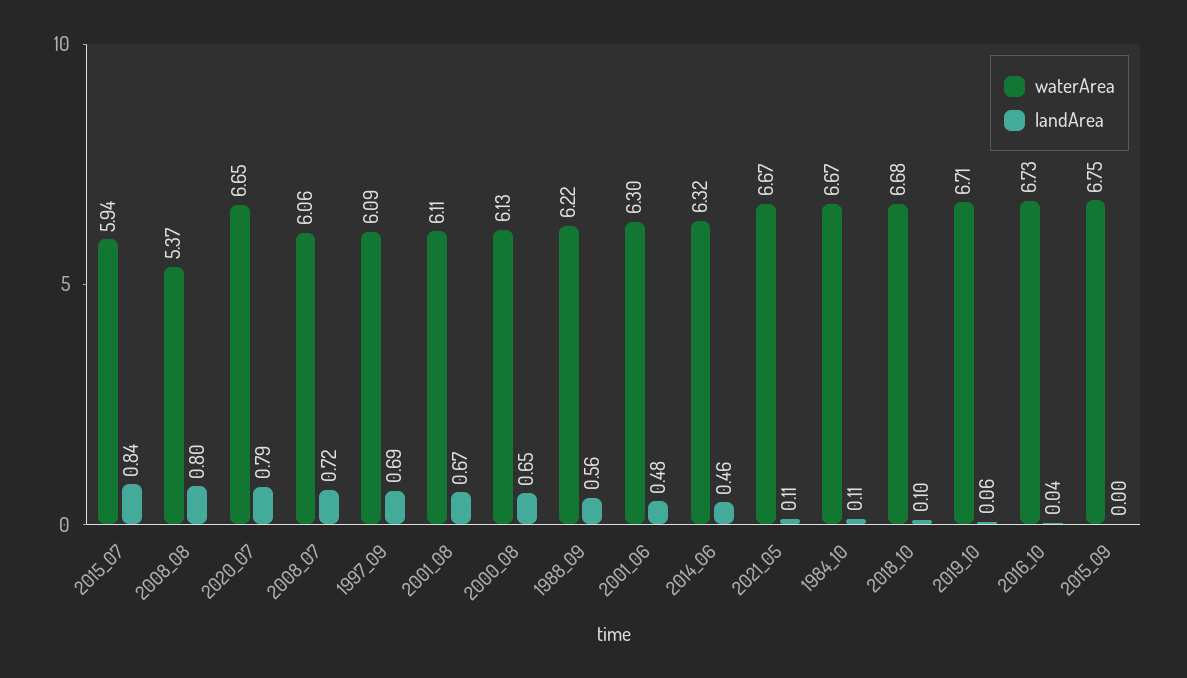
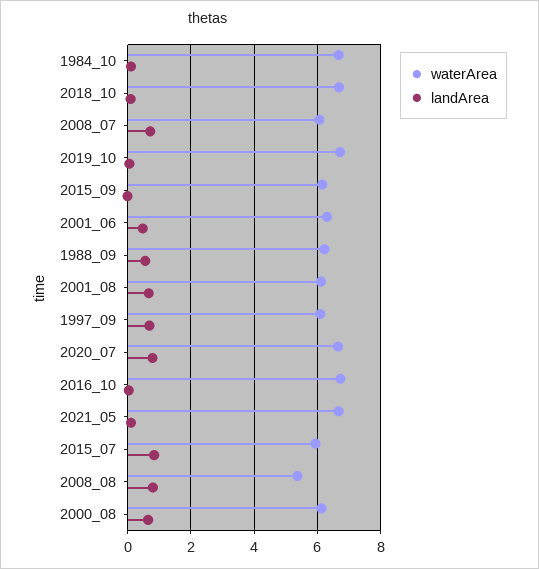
waterArea, 2014_06: 6.32 -> none
landArea, 2014_06: 0.46 -> none
waterArea, 2015_09: 6.75 -> 6.2

